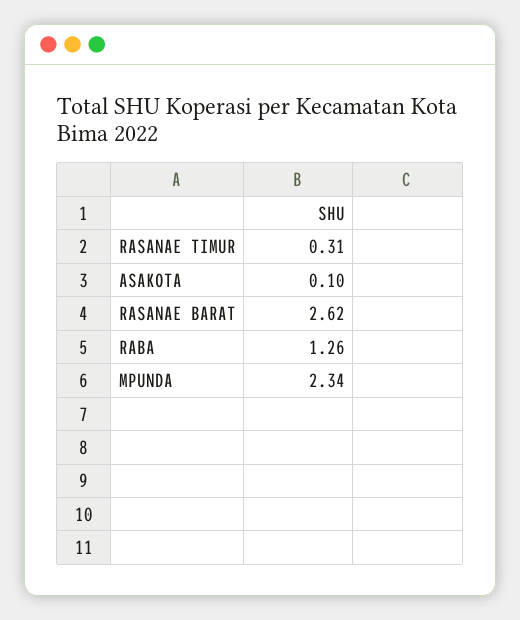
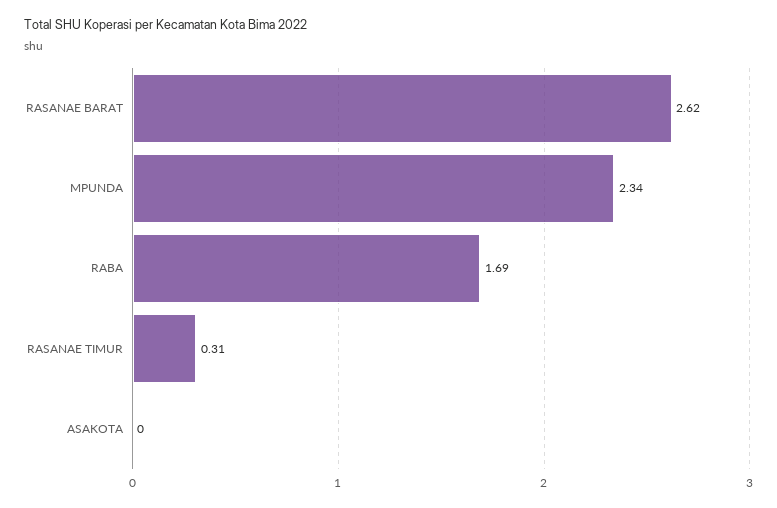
ASAKOTA: 0.1 -> 0
RABA: 1.26 -> 1.69

